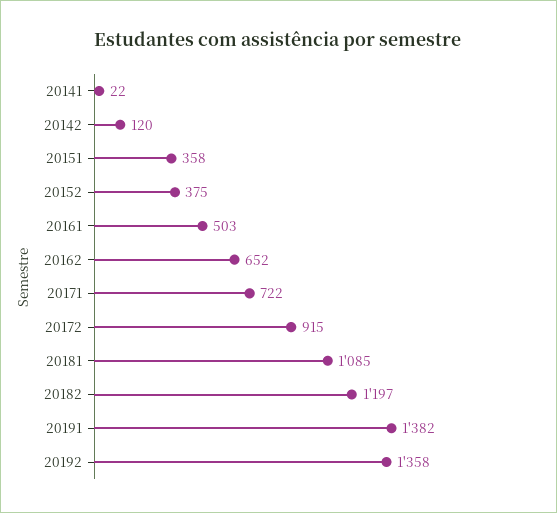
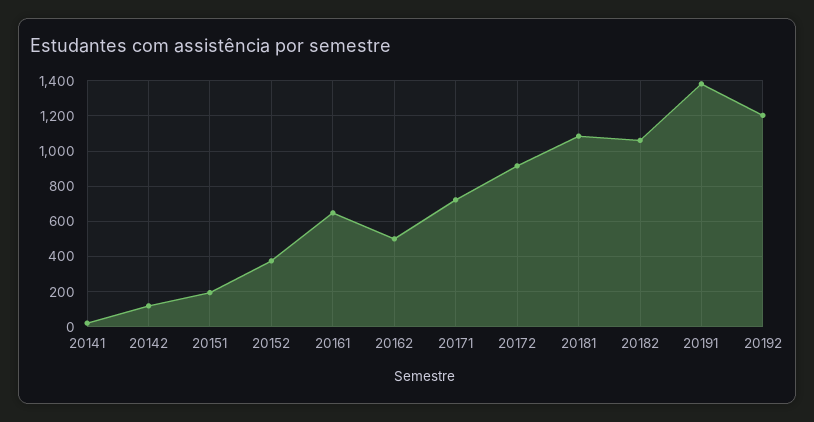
20151: 358 -> 200
20161: 503 -> 650
20162: 652 -> 500
20182: 1197 -> 1050
20192: 1358 -> 1200

